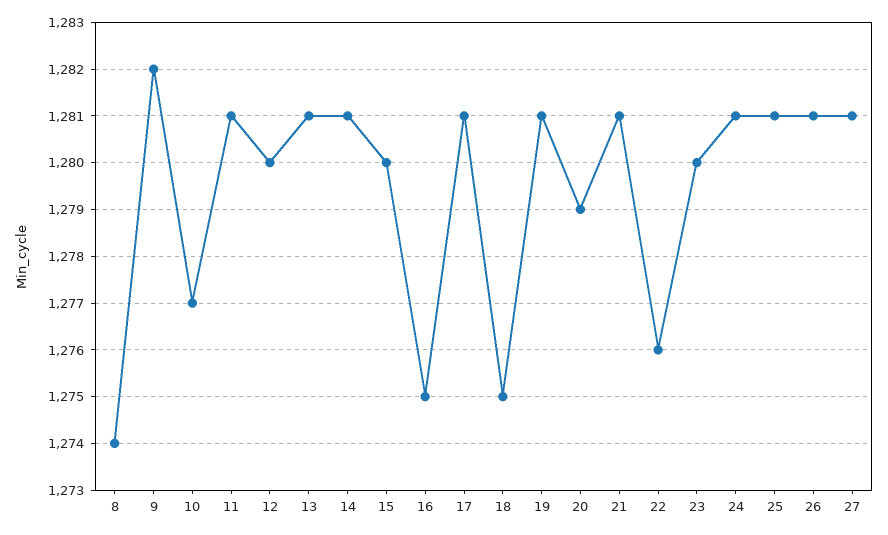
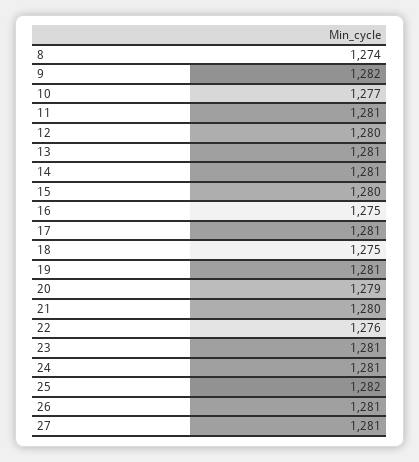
21: 1281 -> 1280
23: 1280 -> 1281
25: 1281 -> 1282

